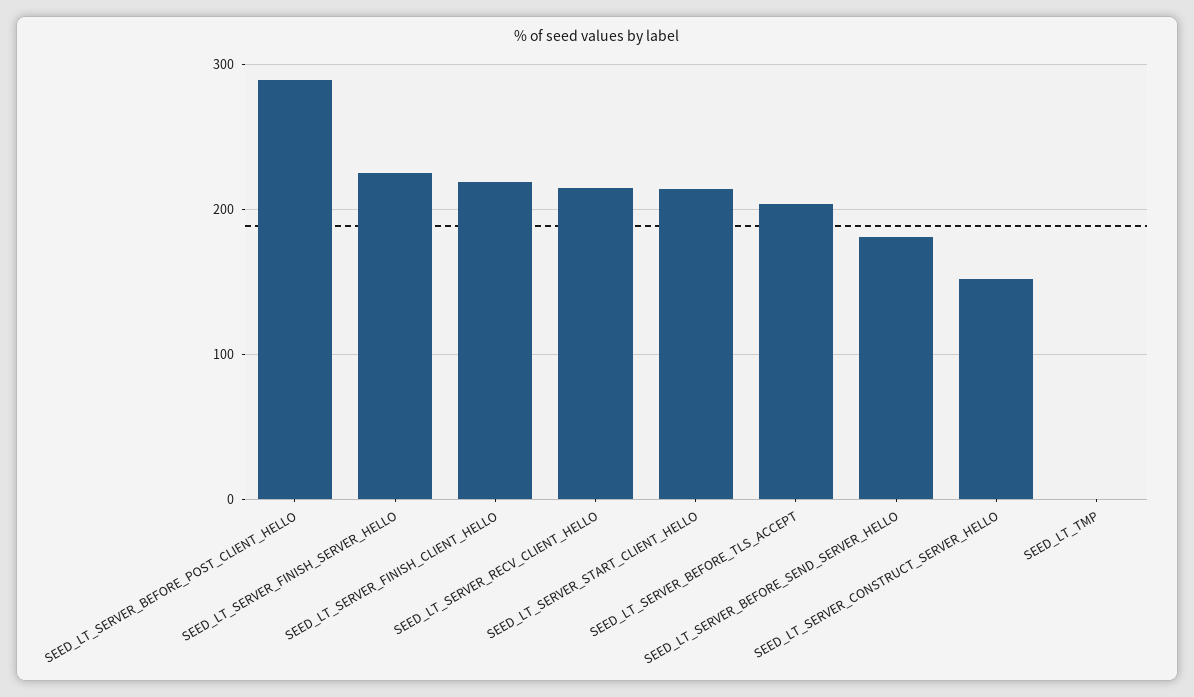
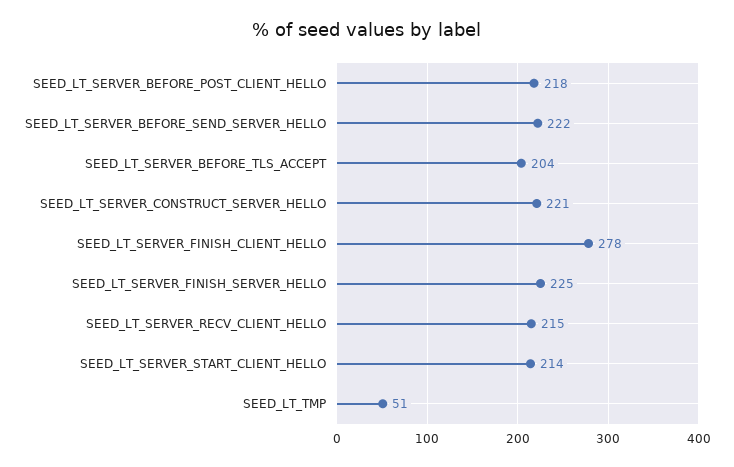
SEED_LT_SERVER_BEFORE_POST_CLIENT_HELLO: 290 -> 218
SEED_LT_SERVER_FINISH_CLIENT_HELLO: 220 -> 278
SEED_LT_SERVER_BEFORE_SEND_SERVER_HELLO: 180 -> 222
SEED_LT_SERVER_CONSTRUCT_SERVER_HELLO: 150 -> 221
SEED_LT_TMP: 0 -> 51

